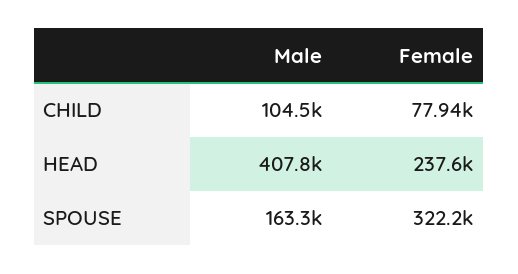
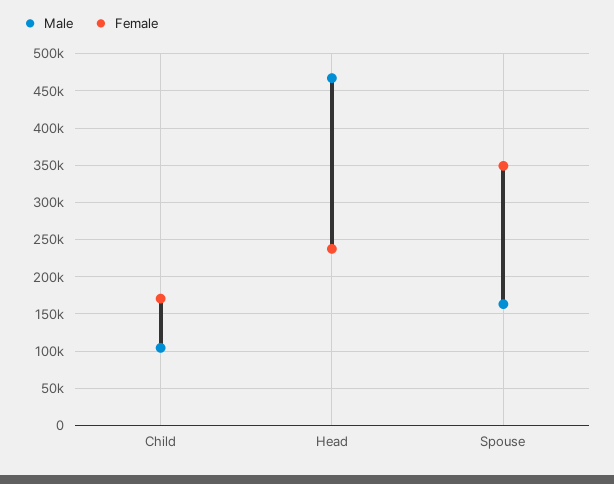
Female, CHILD: 77940 -> 170000
Male, HEAD: 407800 -> 470000
Female, SPOUSE: 322200 -> 350000

